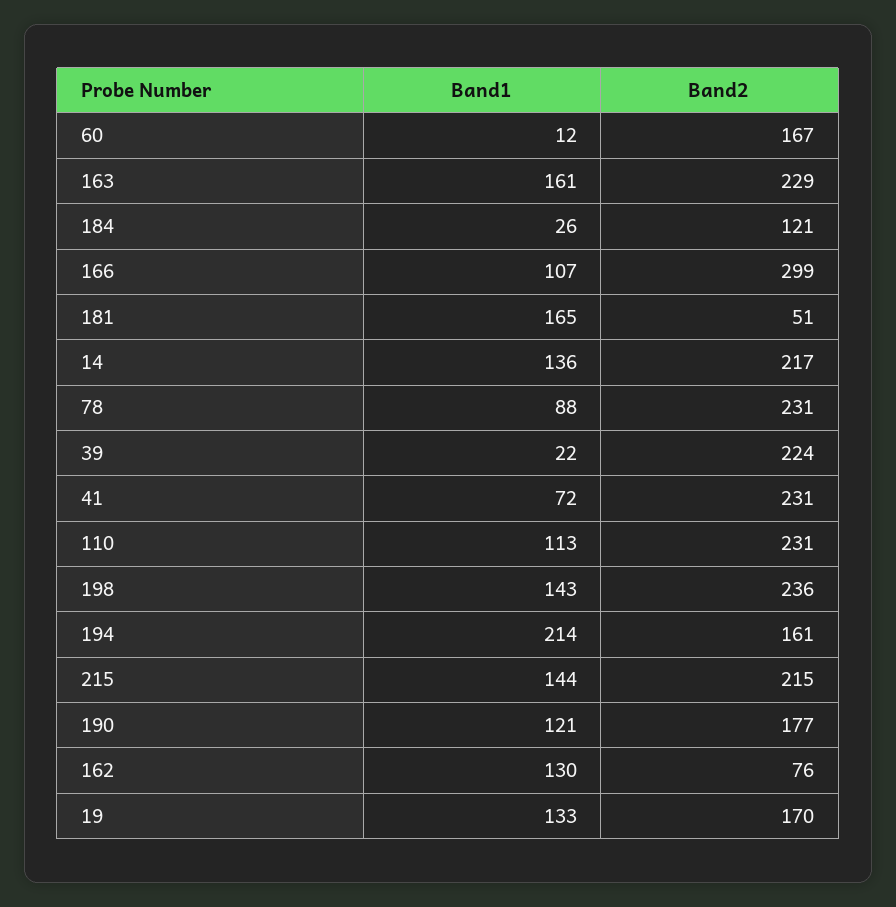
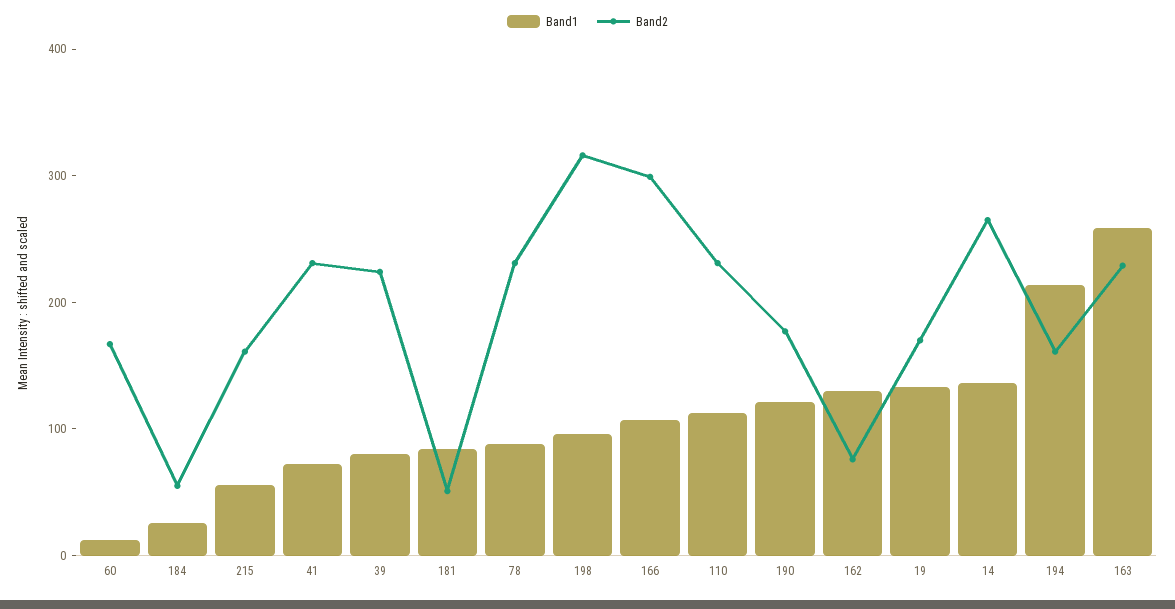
Band1, 163: 161 -> 260
Band2, 184: 121 -> 60
Band1, 181: 165 -> 80
Band2, 14: 217 -> 260
Band1, 39: 22 -> 80
Band1, 198: 143 -> 100
Band2, 198: 236 -> 320
Band1, 215: 144 -> 60
Band2, 215: 215 -> 160

